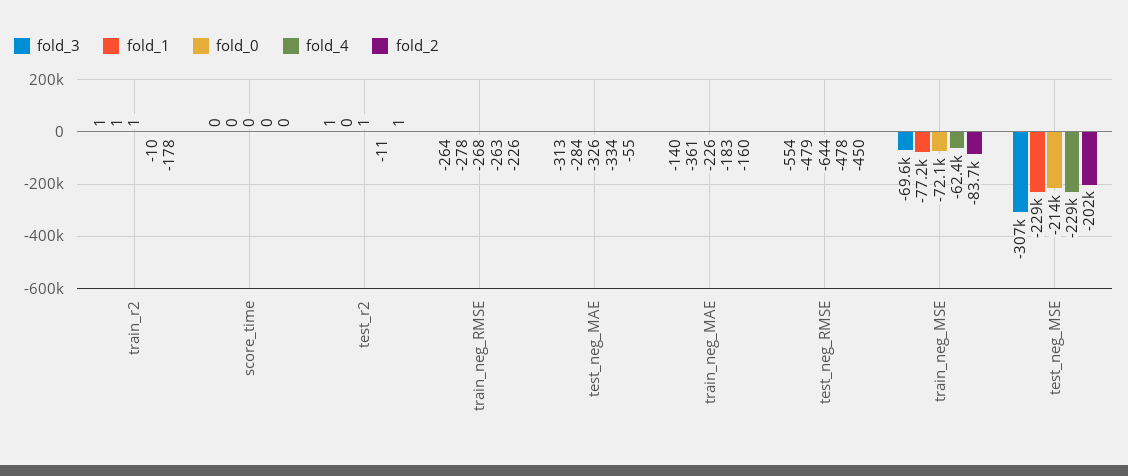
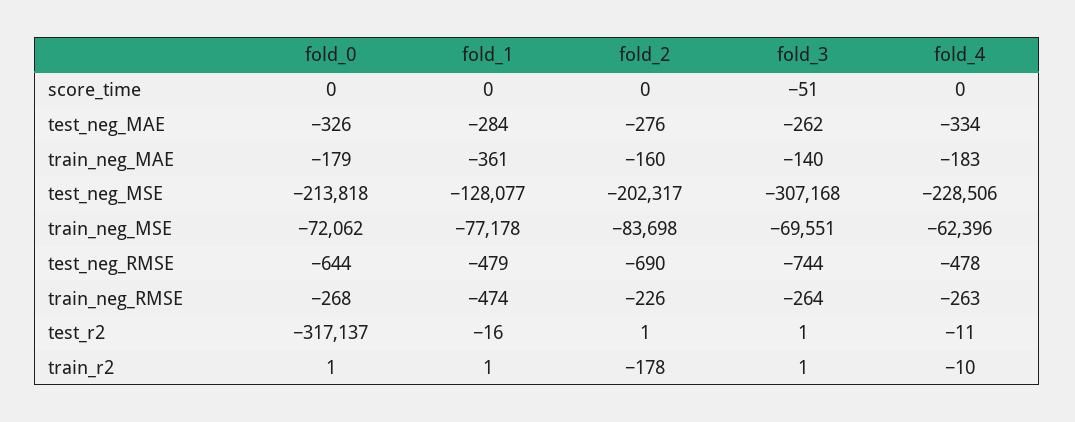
fold_3, score_time: 0 -> -51
fold_1, test_r2: 0 -> -16
fold_0, test_r2: 1 -> -317137
fold_1, train_neg_RMSE: -278 -> -474
fold_3, test_neg_MAE: -313 -> -262
fold_2, test_neg_MAE: -55 -> -276
fold_0, train_neg_MAE: -226 -> -179
fold_3, test_neg_RMSE: -554 -> -744
fold_2, test_neg_RMSE: -450 -> -690
fold_1, test_neg_MSE: -229000 -> -128077

